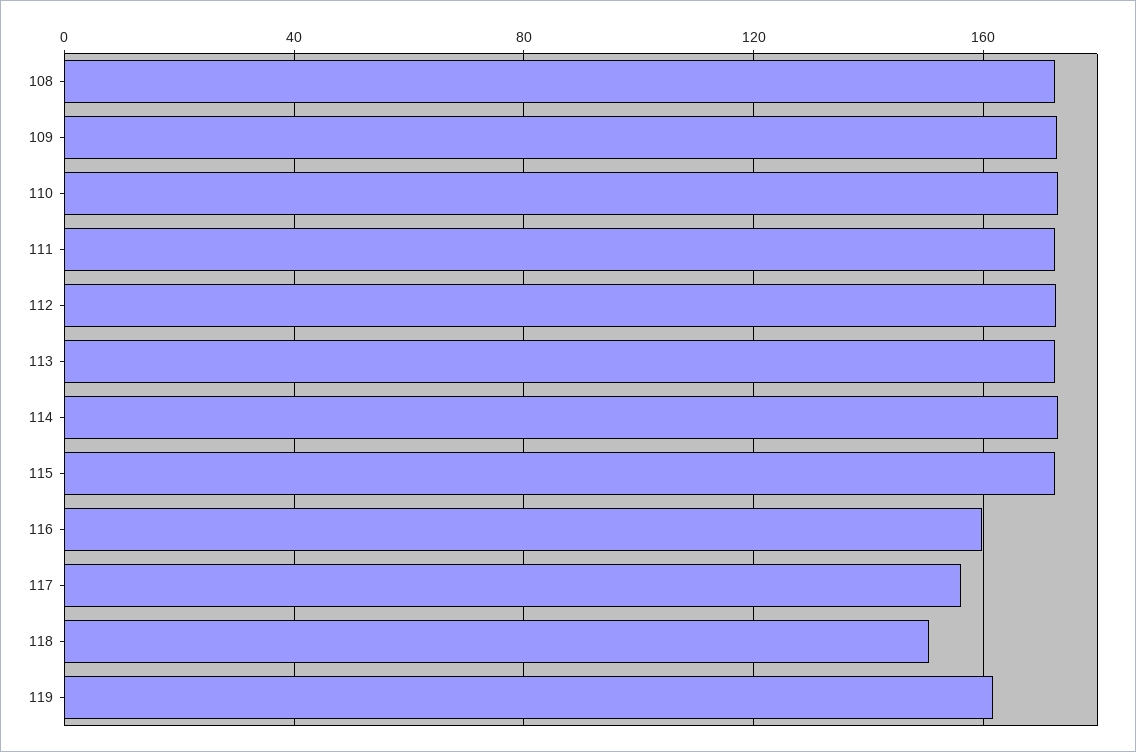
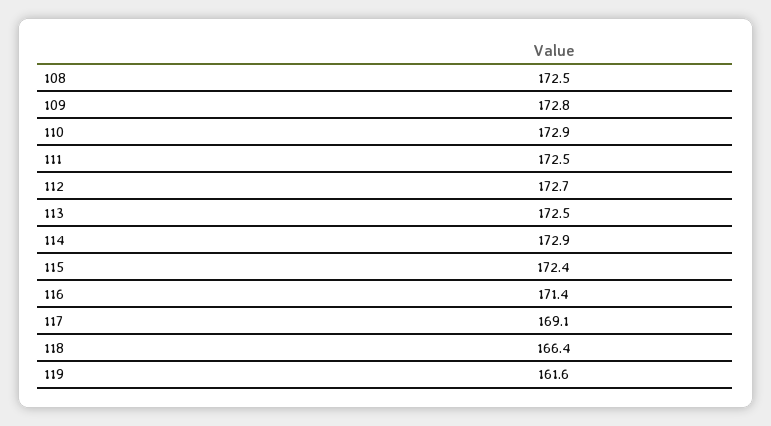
116: 160 -> 171.4
117: 155 -> 169.1
118: 150 -> 166.4

